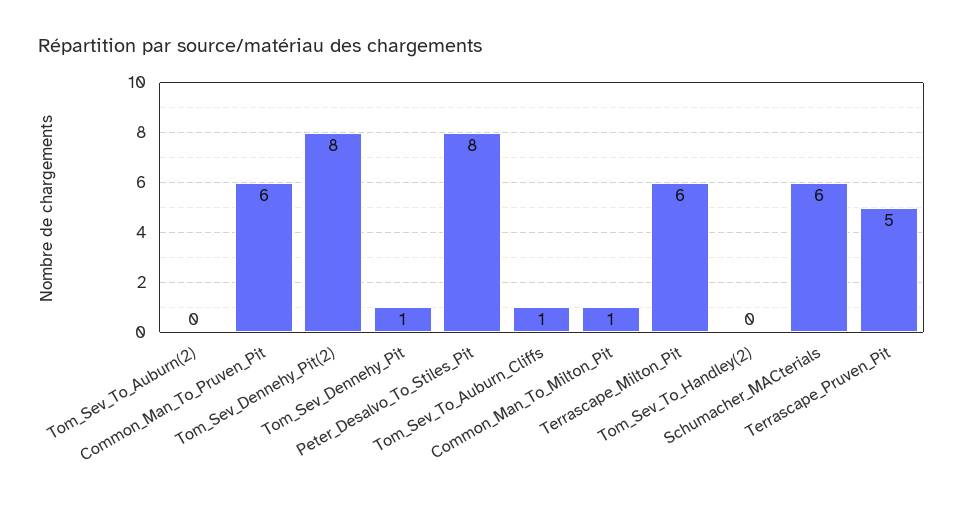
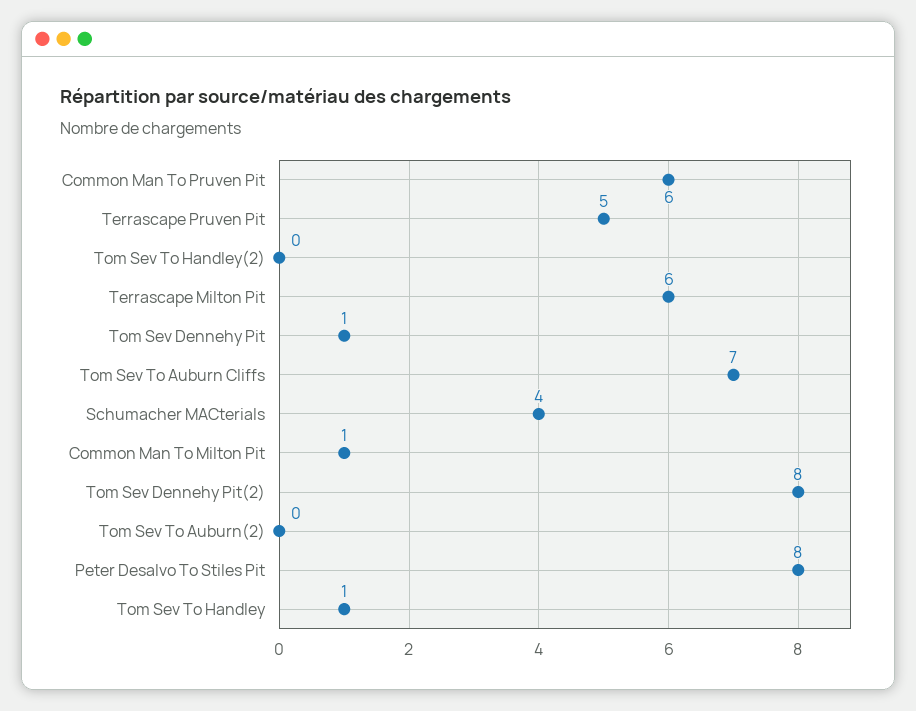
Tom_Sev_To_Auburn_Cliffs: 1 -> 7
Schumacher_MACterials: 6 -> 4
Tom Sev To Handley: none -> 1

